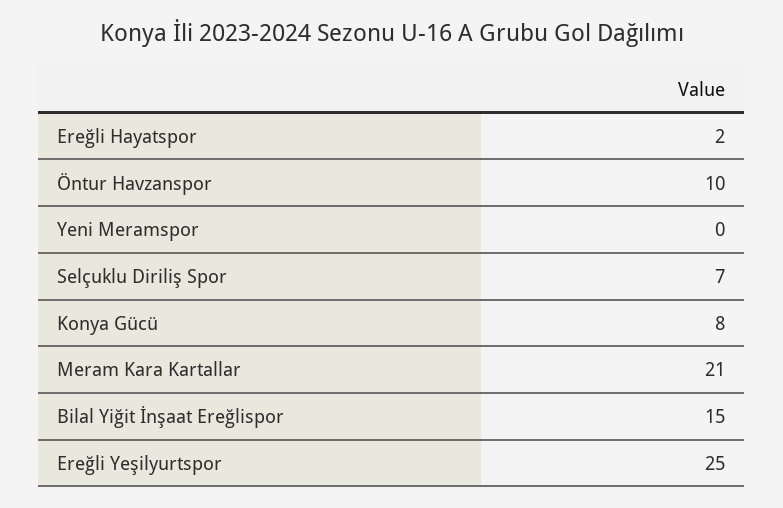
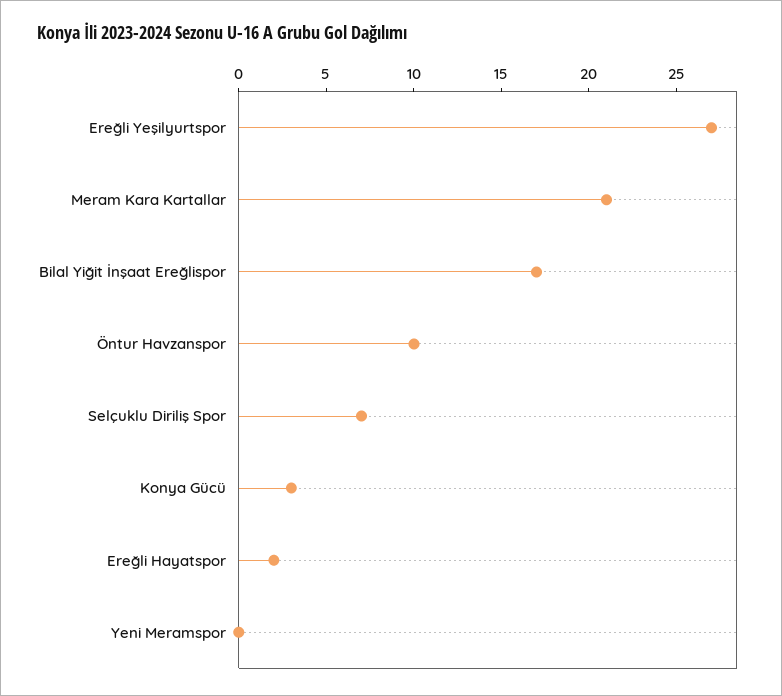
Konya Gücü: 8 -> 3
Bilal Yiğit İnşaat Ereğlispor: 15 -> 17
Ereğli Yeşilyurtspor: 25 -> 27

